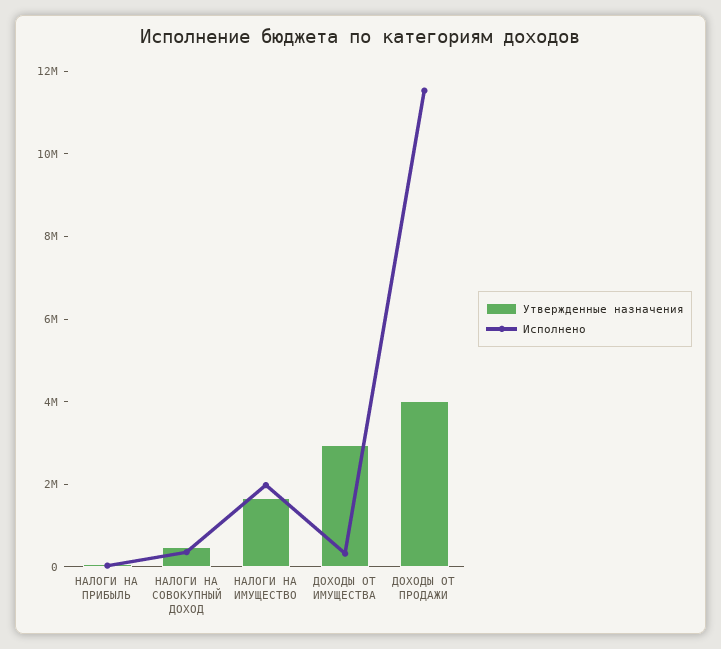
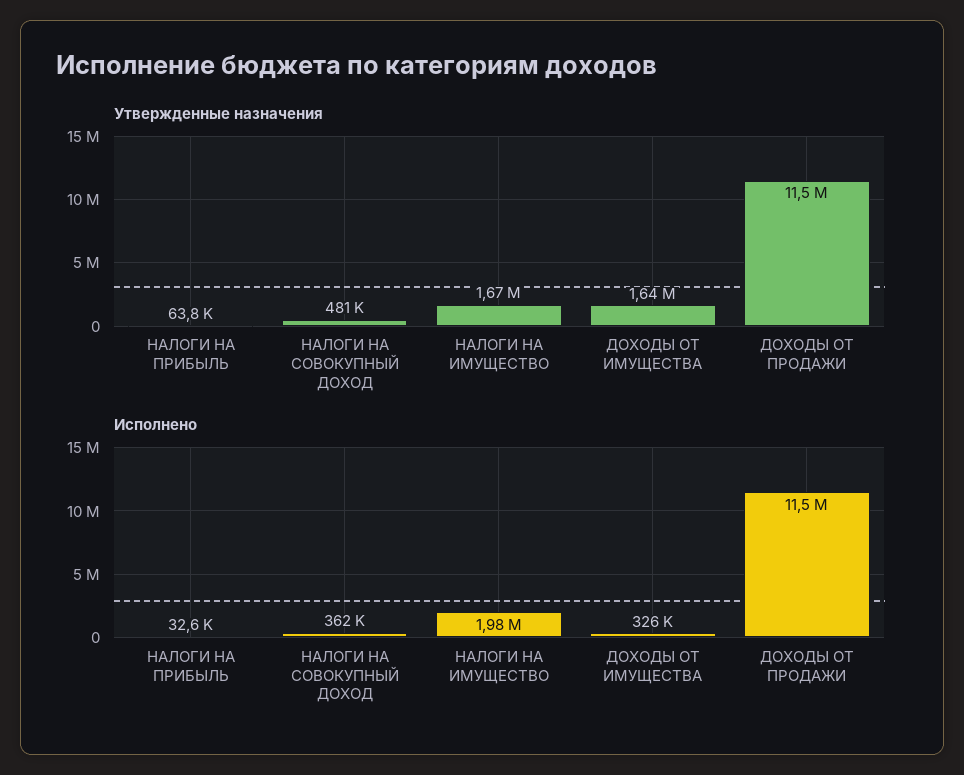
Утвержденные назначения, ДОХОДЫ ОТ ИМУЩЕСТВА: 3000000 -> 1640000
Утвержденные назначения, ДОХОДЫ ОТ ПРОДАЖИ: 4000000 -> 11500000

